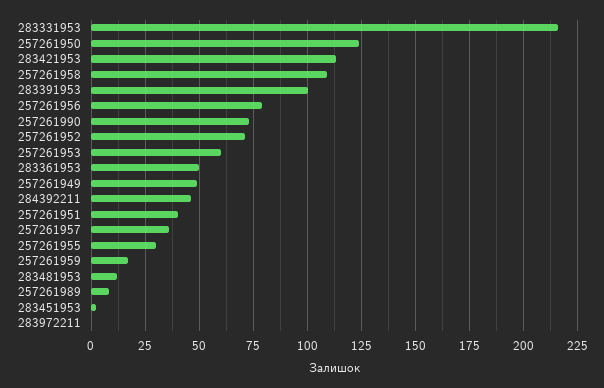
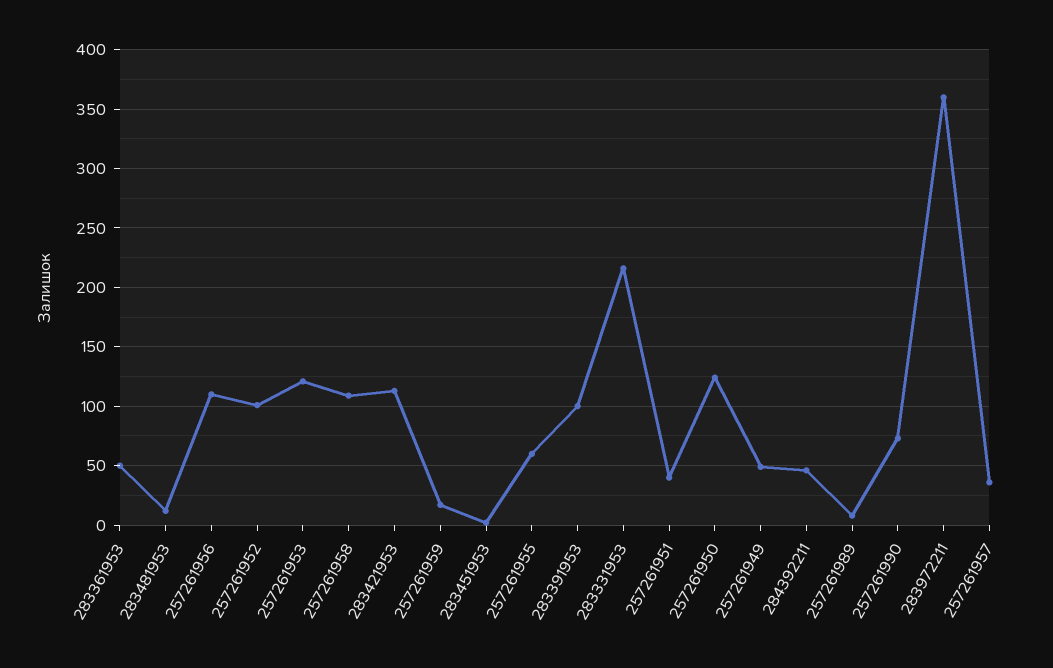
257261956: 80 -> 110
257261952: 70 -> 100
257261953: 60 -> 120
257261955: 30 -> 60
283972211: 0 -> 360

